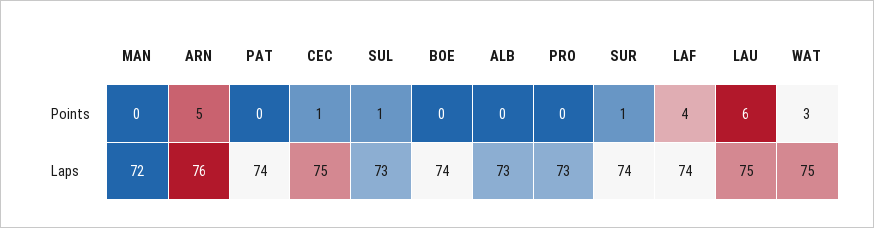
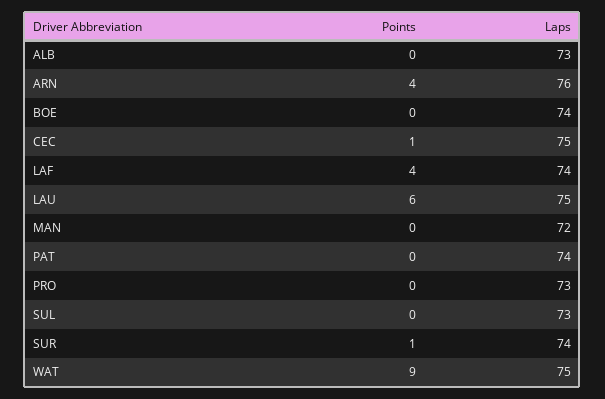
ARN, Points: 5 -> 4
SUL, Points: 1 -> 0
WAT, Points: 3 -> 9

